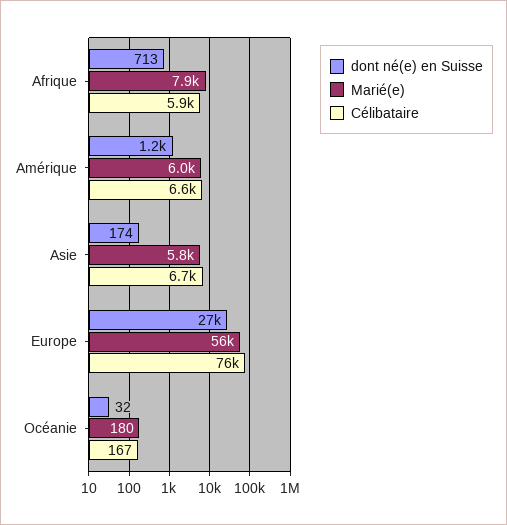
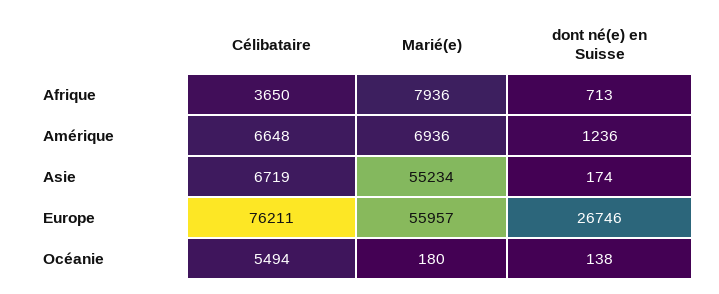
Célibataire, Afrique: 5900 -> 3650
Marié(e), Amérique: 6000 -> 6936
Marié(e), Asie: 5800 -> 55234
dont né(e) en Suisse, Océanie: 32 -> 138
Célibataire, Océanie: 167 -> 5494

